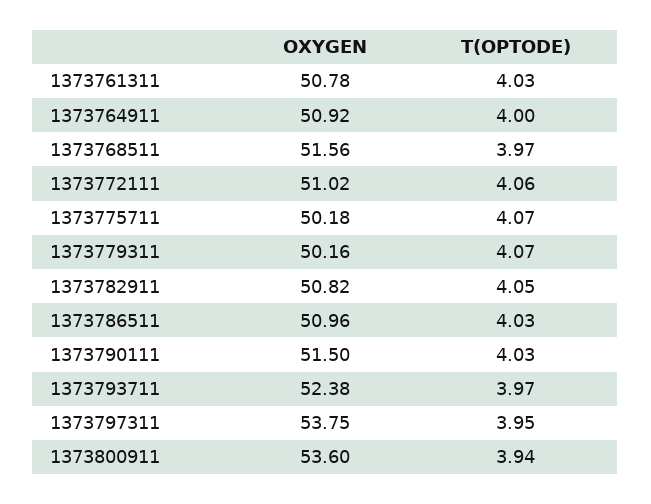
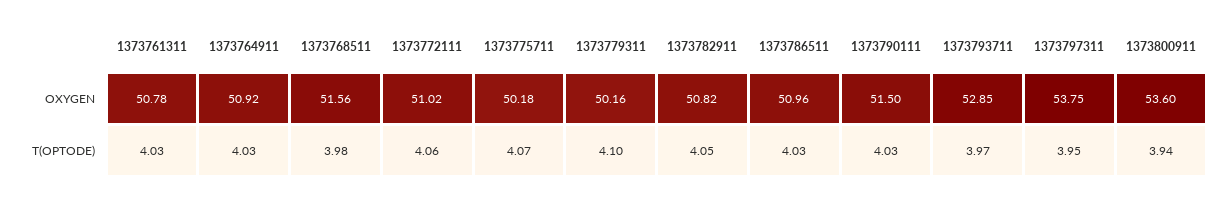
T(OPTODE), 1373764911: 4 -> 4.03
T(OPTODE), 1373768511: 3.97 -> 3.98
T(OPTODE), 1373779311: 4.07 -> 4.1
OXYGEN, 1373793711: 52.38 -> 52.85

